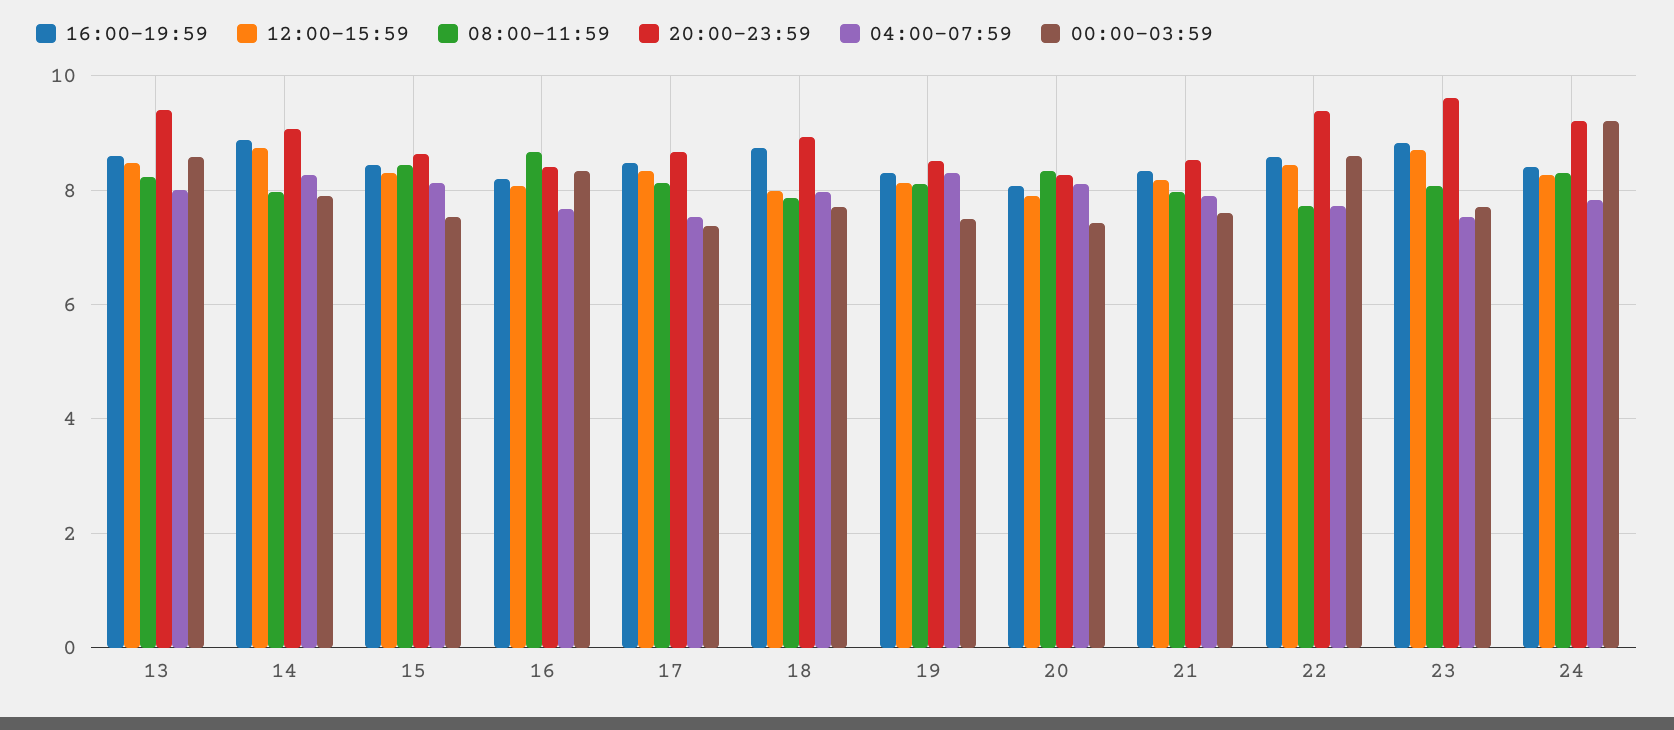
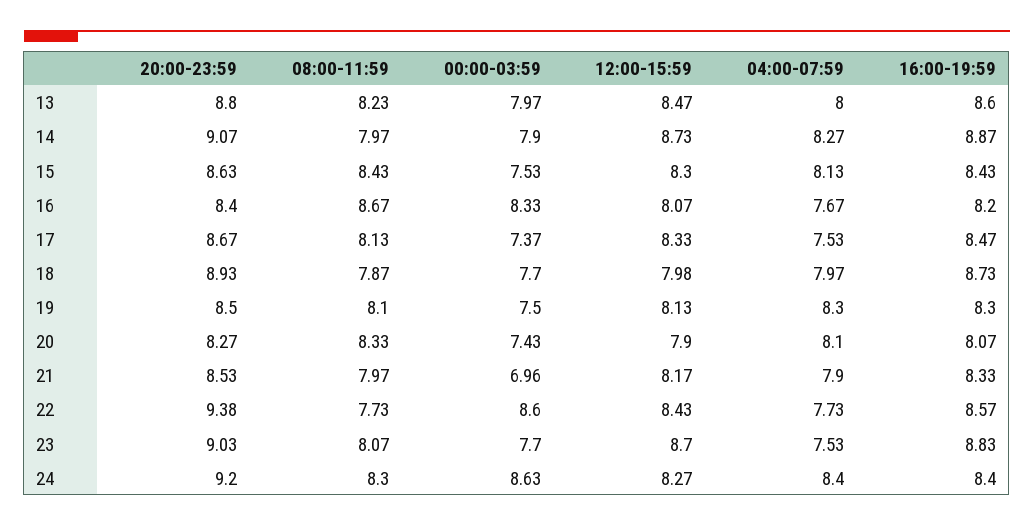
20:00-23:59, 13: 9.4 -> 8.8
00:00-03:59, 13: 8.6 -> 7.97
00:00-03:59, 21: 7.6 -> 6.96
20:00-23:59, 23: 9.6 -> 9.03
04:00-07:59, 24: 7.8 -> 8.4
00:00-03:59, 24: 9.2 -> 8.63

